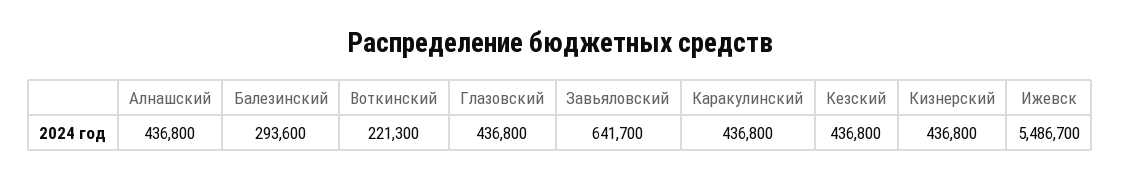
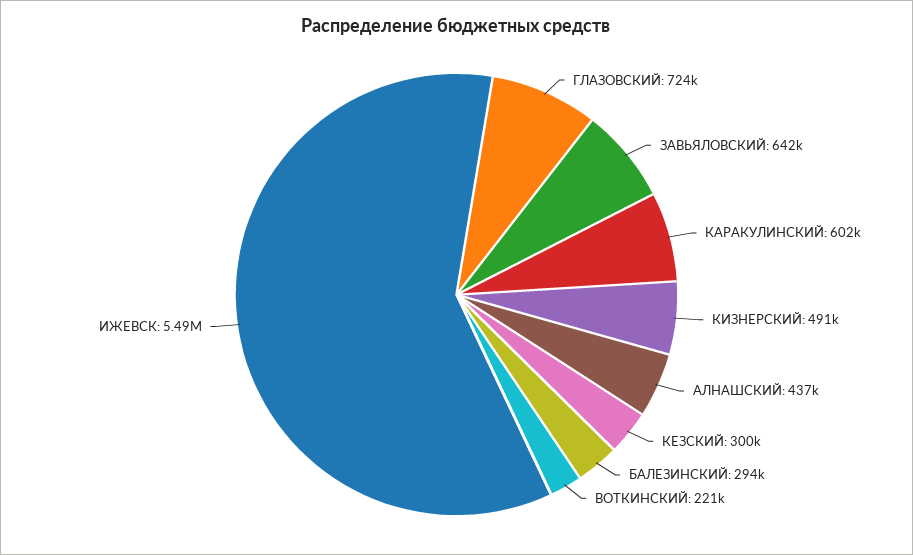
Глазовский: 436800 -> 724000
Каракулинский: 436800 -> 602000
Кезский: 436800 -> 300000
Кизнерский: 436800 -> 491000

